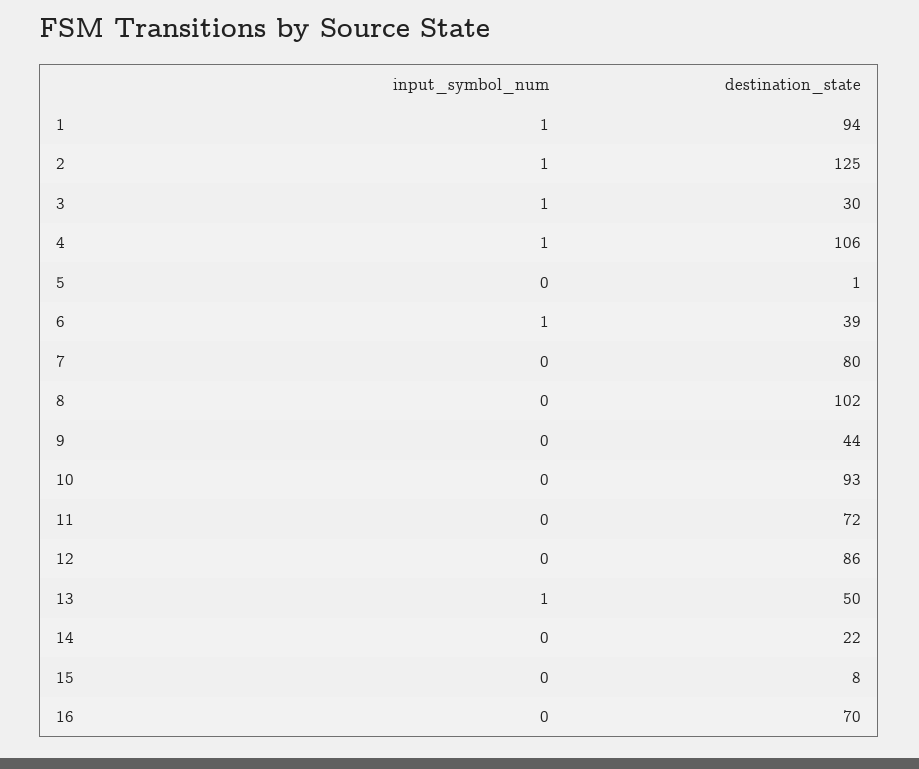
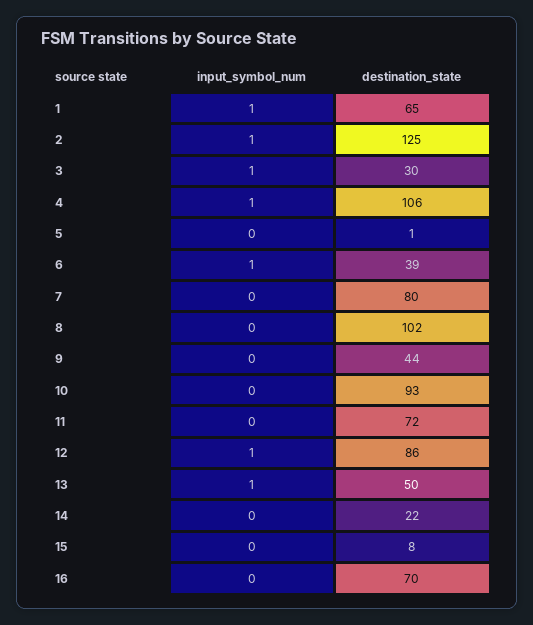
destination_state, 1: 94 -> 65
input_symbol_num, 12: 0 -> 1

